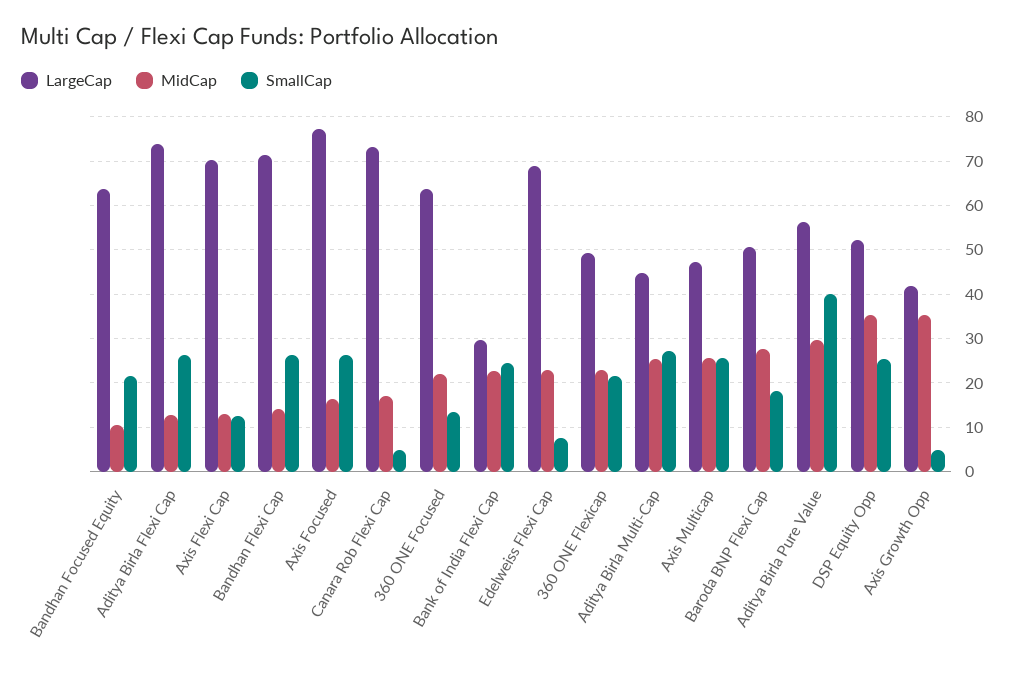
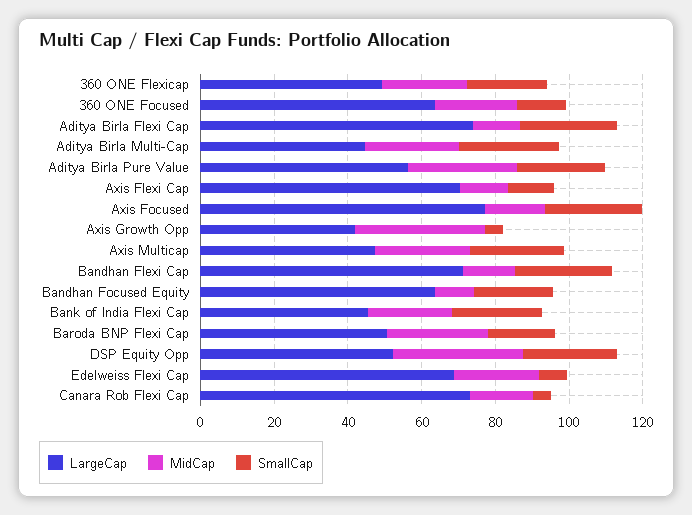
LargeCap, Bank of India Flexi Cap: 30 -> 45
SmallCap, Aditya Birla Pure Value: 40 -> 25

